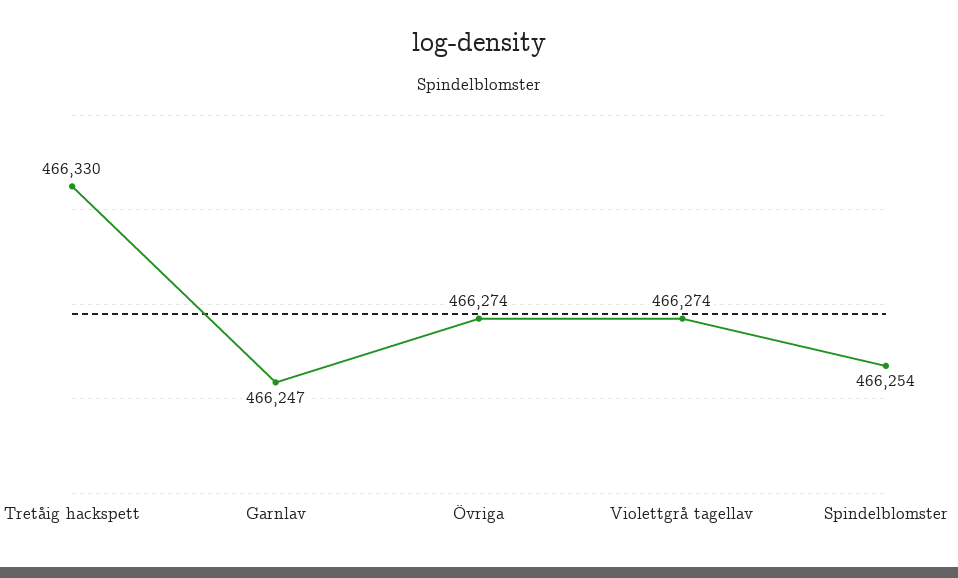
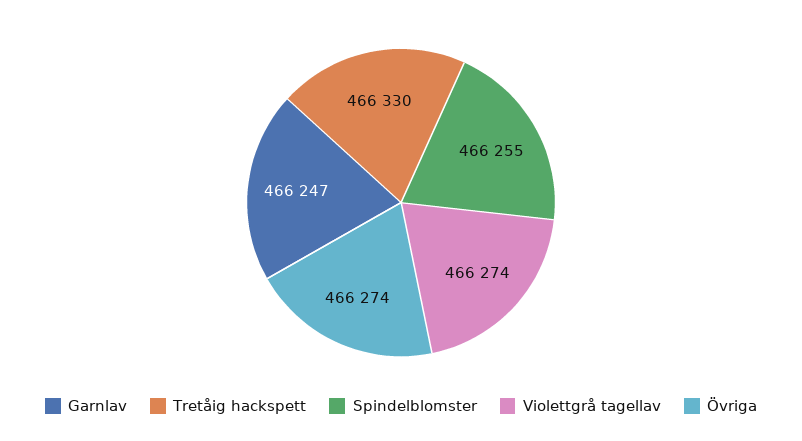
Spindelblomster: 466254 -> 466255

